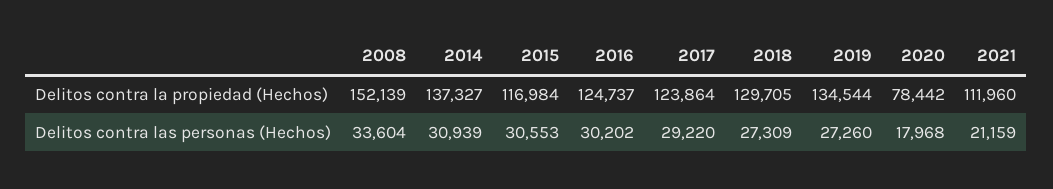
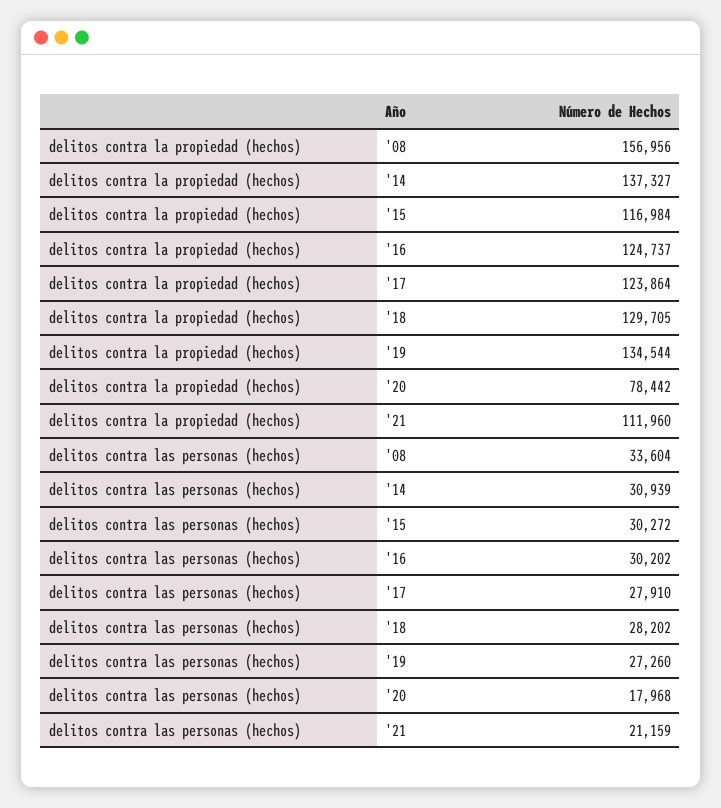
2008, Delitos contra la propiedad (Hechos): 152139 -> 156956
2015, Delitos contra las personas (Hechos): 30553 -> 30272
2017, Delitos contra las personas (Hechos): 29220 -> 27910
2018, Delitos contra las personas (Hechos): 27309 -> 28202

